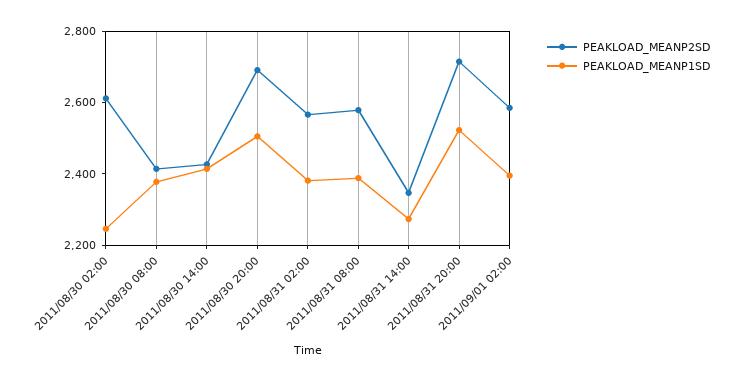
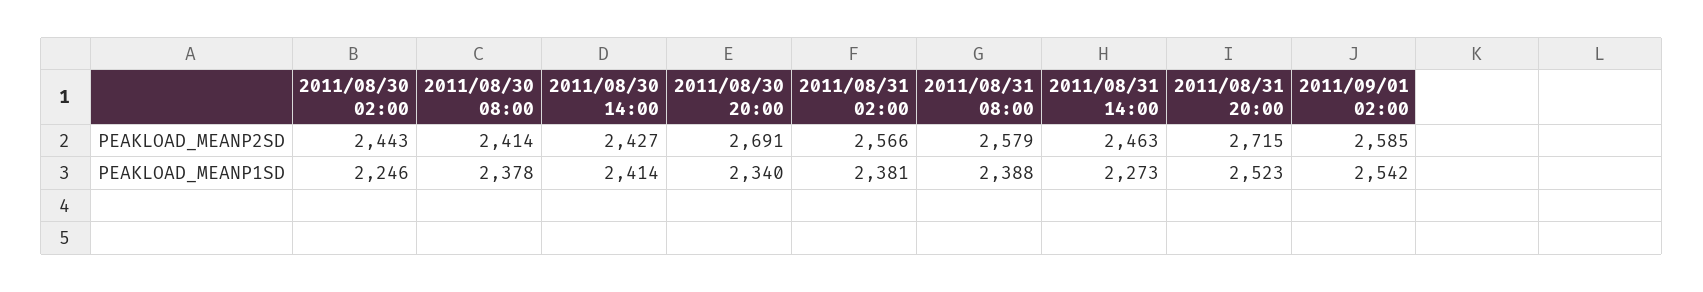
PEAKLOAD_MEANP2SD, 2011/08/30 02:00: 2600 -> 2443
PEAKLOAD_MEANP1SD, 2011/08/30 20:00: 2500 -> 2340
PEAKLOAD_MEANP2SD, 2011/08/31 14:00: 2350 -> 2463
PEAKLOAD_MEANP1SD, 2011/09/01 02:00: 2400 -> 2542

